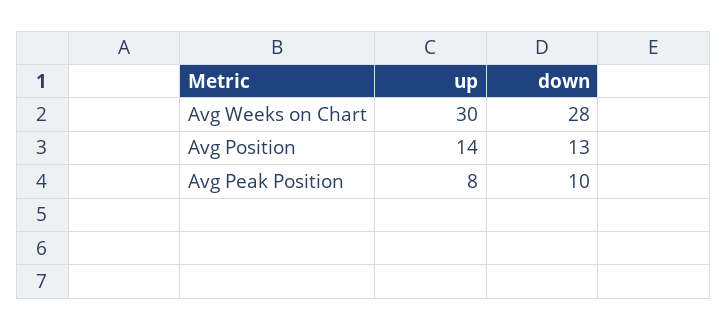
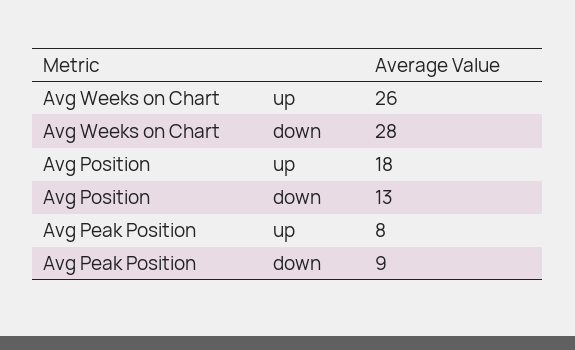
up, Avg Weeks on Chart: 30 -> 26
up, Avg Position: 14 -> 18
down, Avg Peak Position: 10 -> 9

